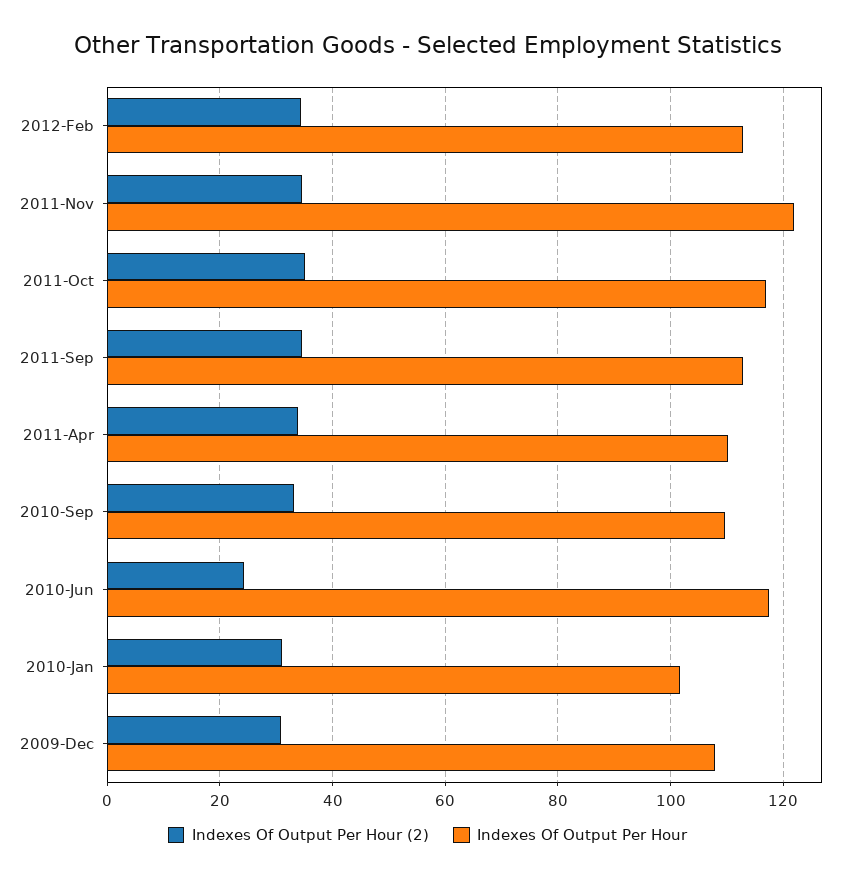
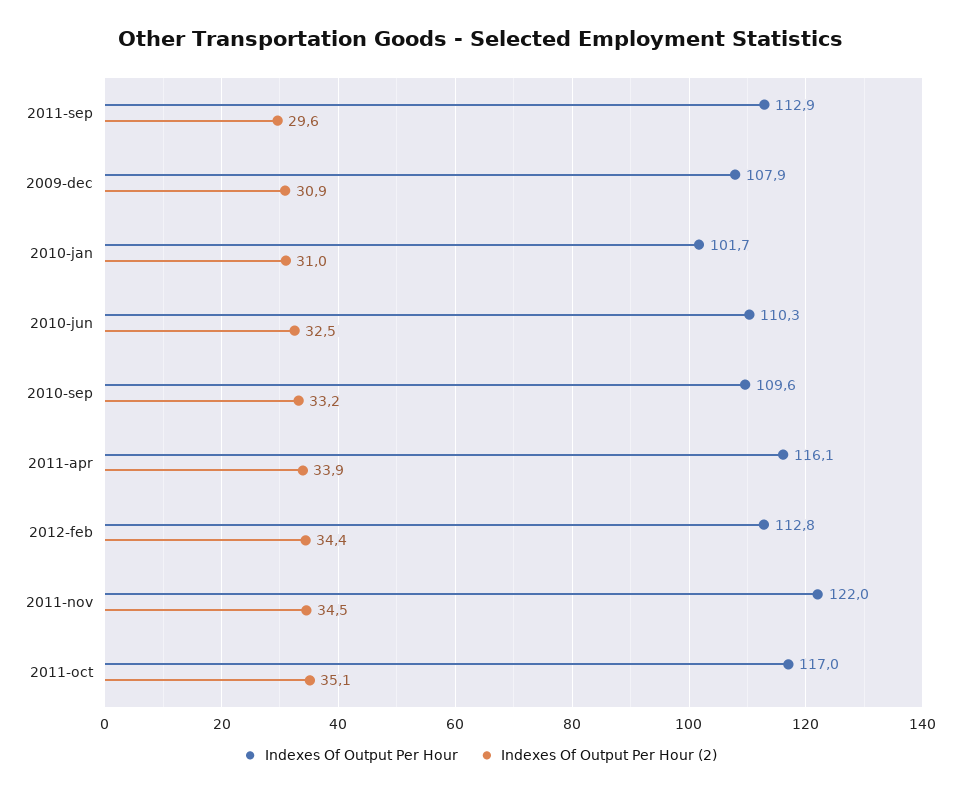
Indexes Of Output Per Hour (2), 2011-Sep: 34 -> 29.6
Indexes Of Output Per Hour, 2011-Apr: 110 -> 116.1
Indexes Of Output Per Hour (2), 2010-Jun: 24 -> 32.5
Indexes Of Output Per Hour, 2010-Jun: 118 -> 110.3

